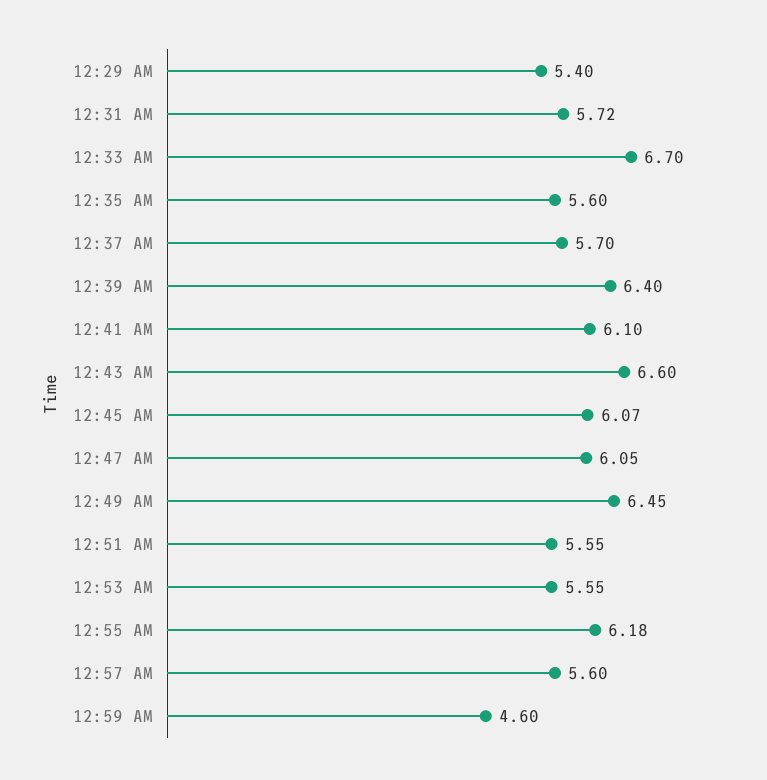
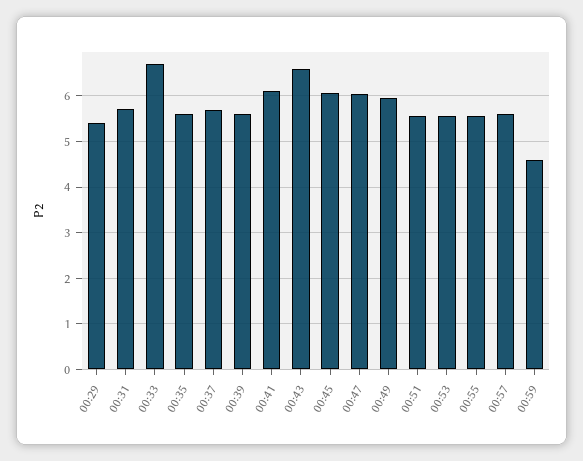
12:39 AM: 6.4 -> 5.6
12:49 AM: 6.45 -> 6
12:55 AM: 6.18 -> 5.6

